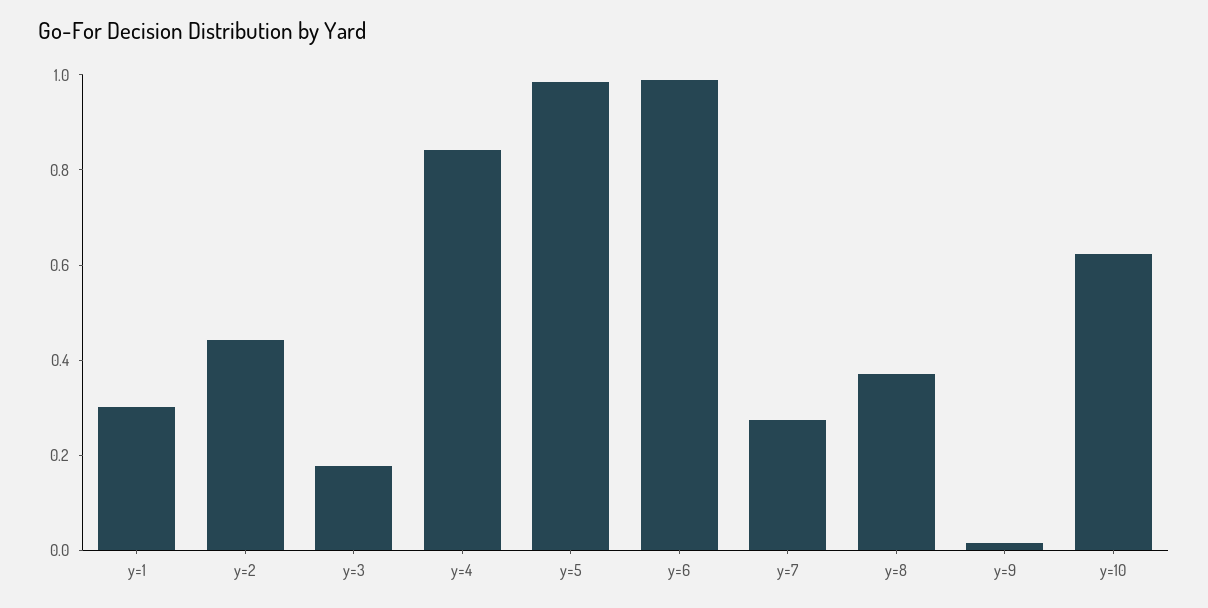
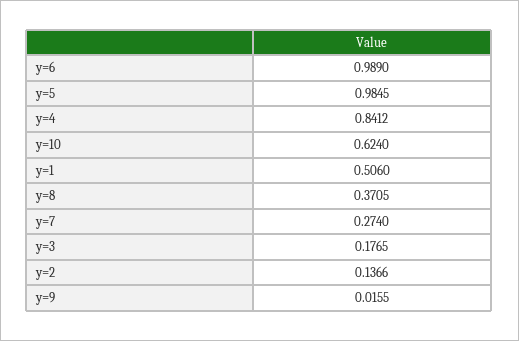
y=1: 0.3 -> 0.506
y=2: 0.45 -> 0.1366

